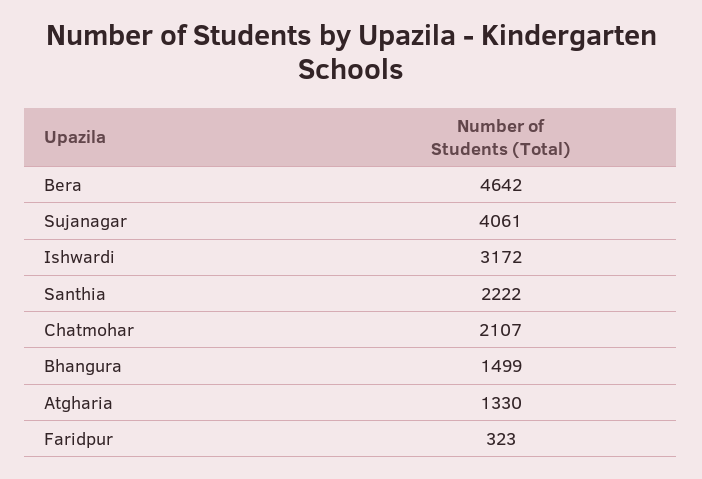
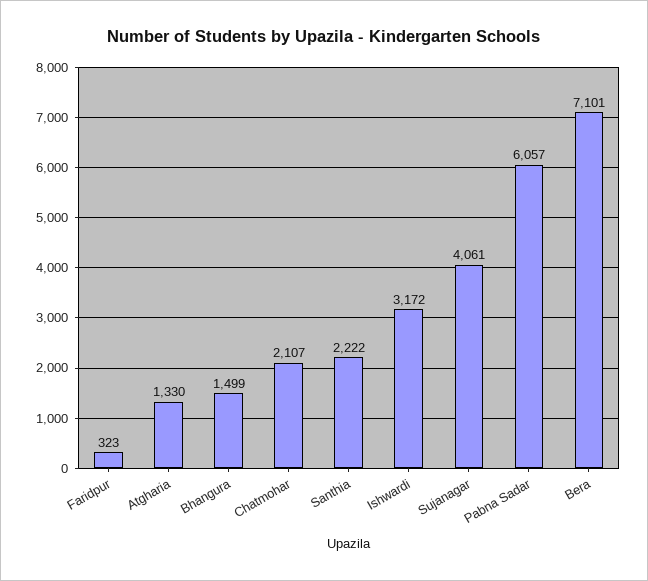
Bera: 4642 -> 7101
Pabna Sadar: none -> 6057

